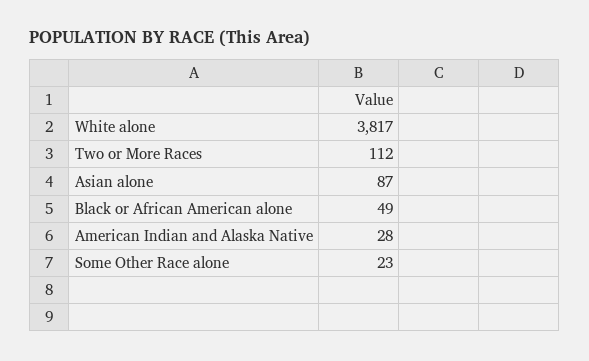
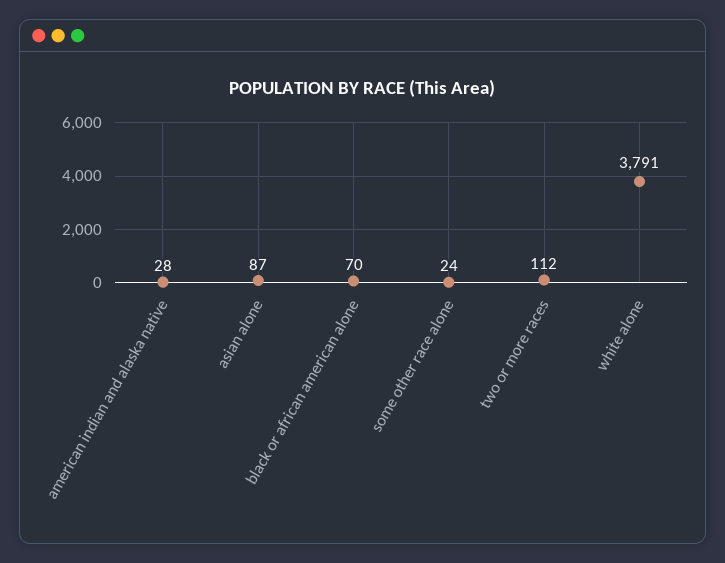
White alone: 3817 -> 3791
Black or African American alone: 49 -> 70
Some Other Race alone: 23 -> 24

